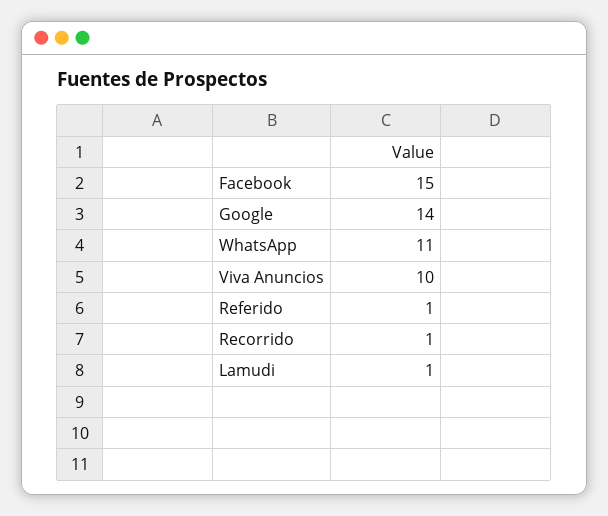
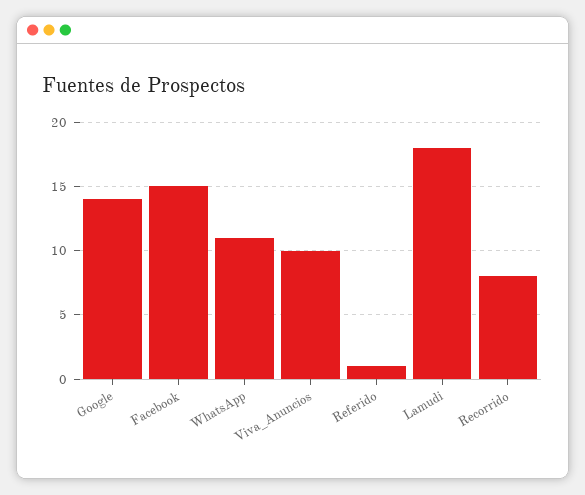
Recorrido: 1 -> 8
Lamudi: 1 -> 18

